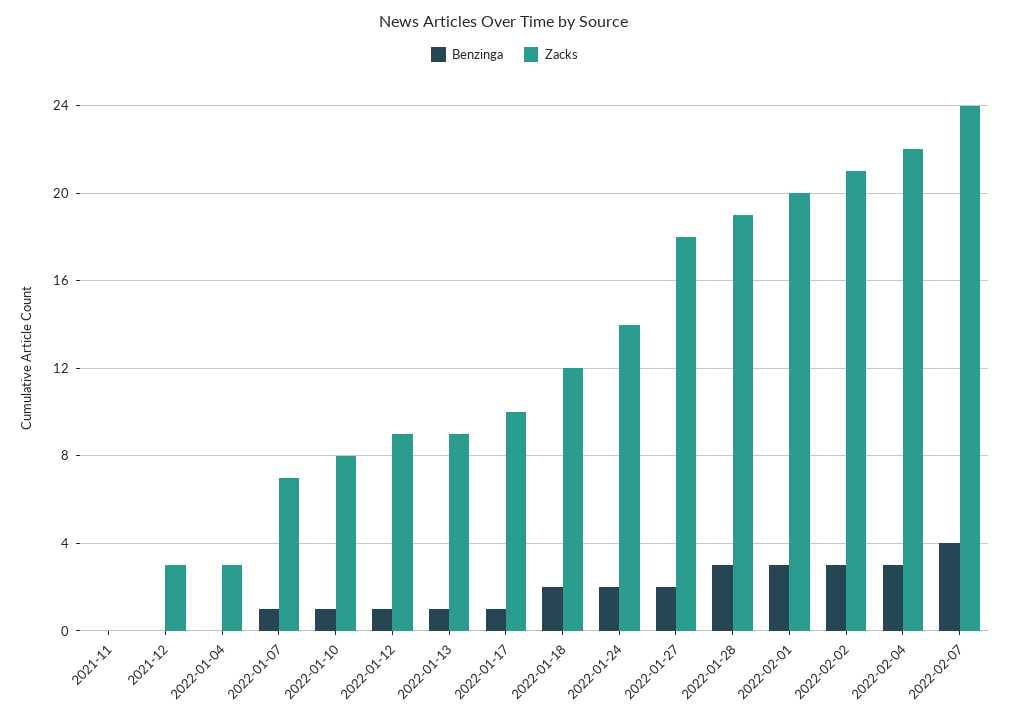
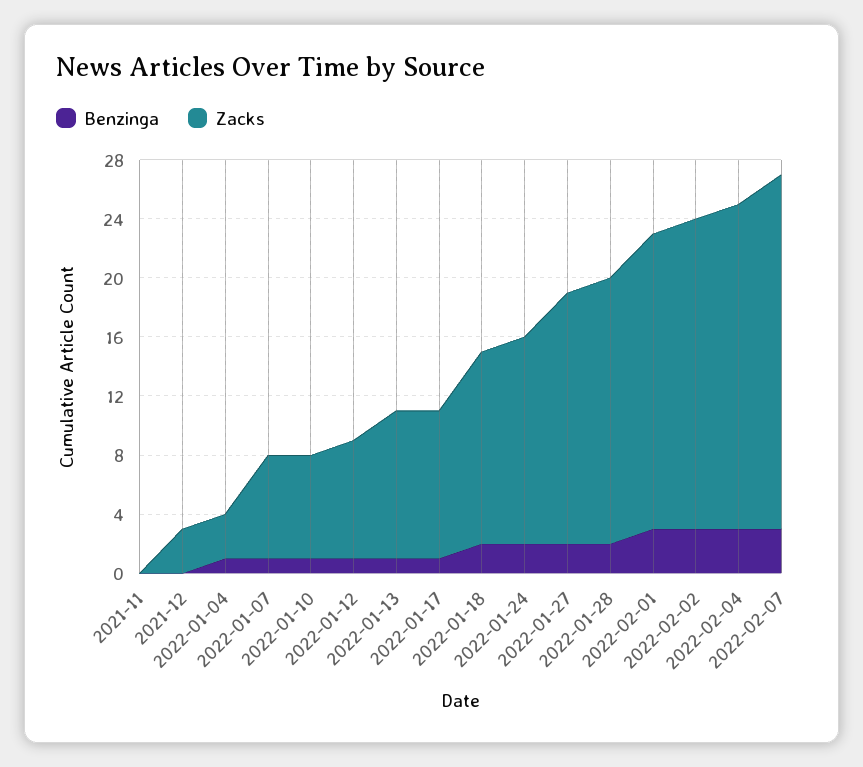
Benzinga, 2022-01-04: 0 -> 1
Zacks, 2022-01-10: 8 -> 7
Zacks, 2022-01-12: 9 -> 8
Zacks, 2022-01-13: 9 -> 10
Zacks, 2022-01-18: 12 -> 13
Zacks, 2022-01-27: 18 -> 17
Benzinga, 2022-01-28: 3 -> 2
Zacks, 2022-01-28: 19 -> 18
Benzinga, 2022-02-07: 4 -> 3

